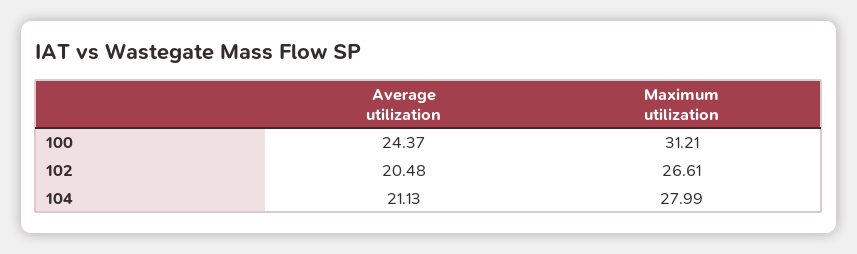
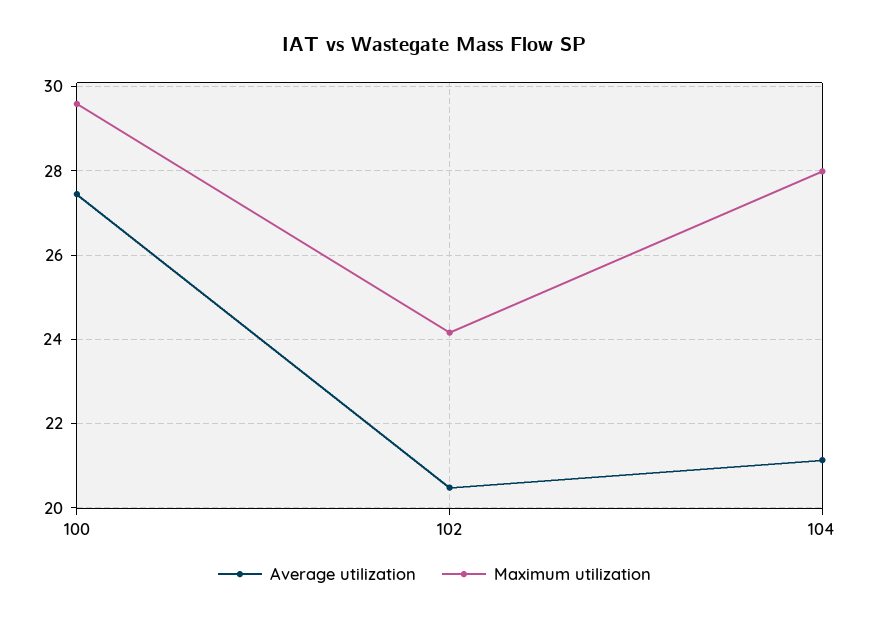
Average utilization, 100: 24.37 -> 27.4
Maximum utilization, 100: 31.21 -> 29.6
Maximum utilization, 102: 26.61 -> 24.2

